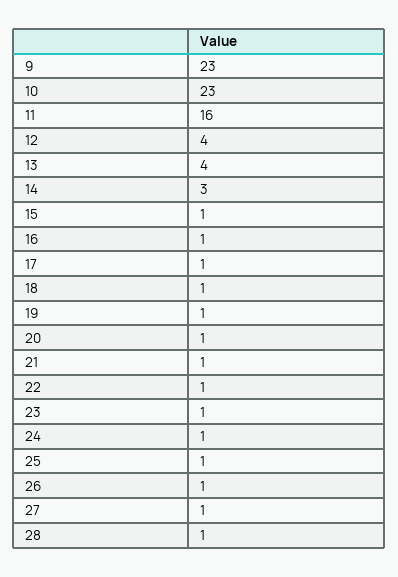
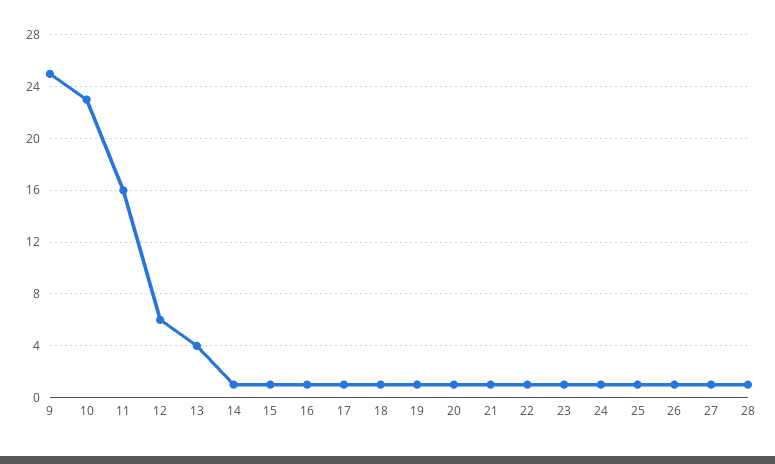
9: 23 -> 25
12: 4 -> 6
14: 3 -> 1

